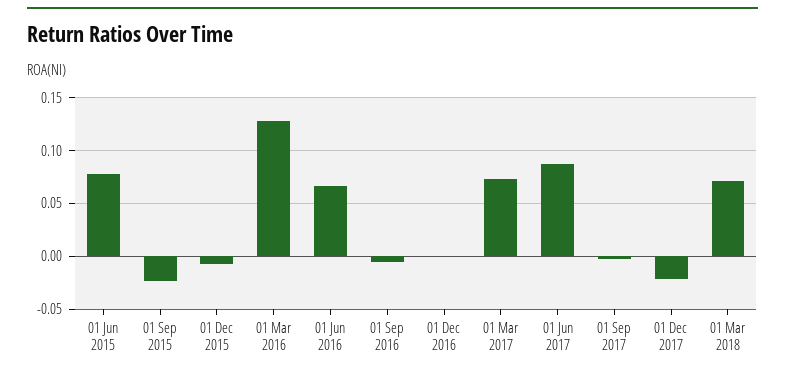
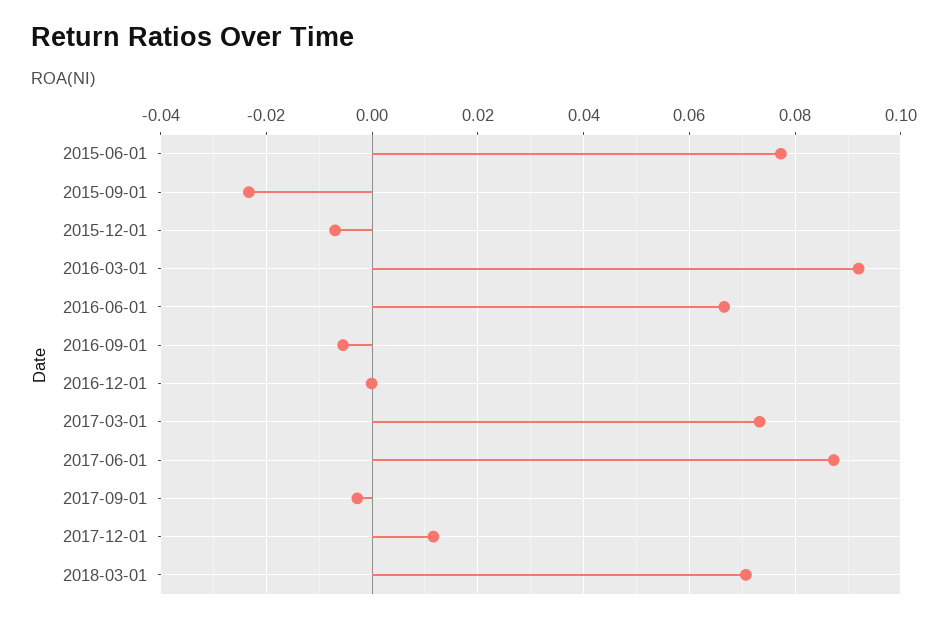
01 Mar 2016: 0.13 -> 0.092
01 Dec 2017: -0.02 -> 0.012

